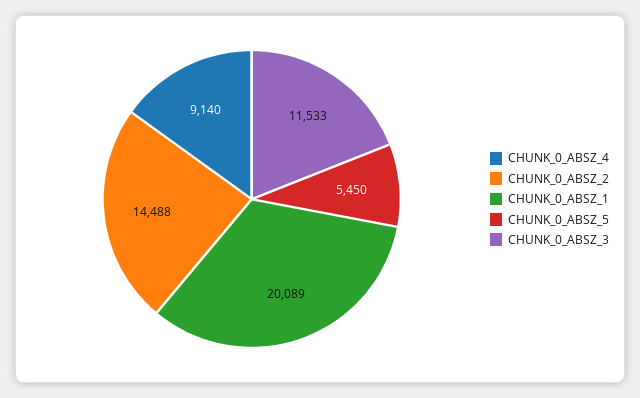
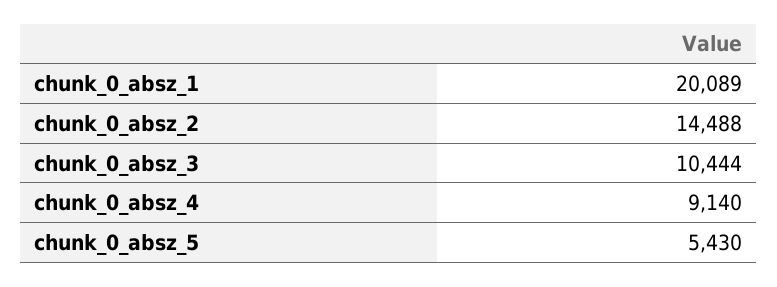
CHUNK_0_ABSZ_5: 5450 -> 5430
CHUNK_0_ABSZ_3: 11533 -> 10444

